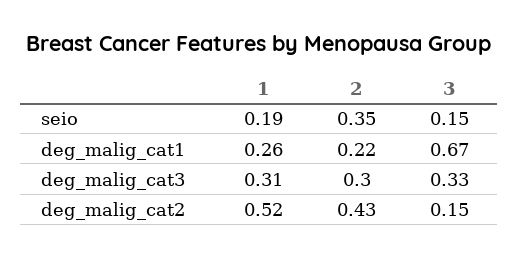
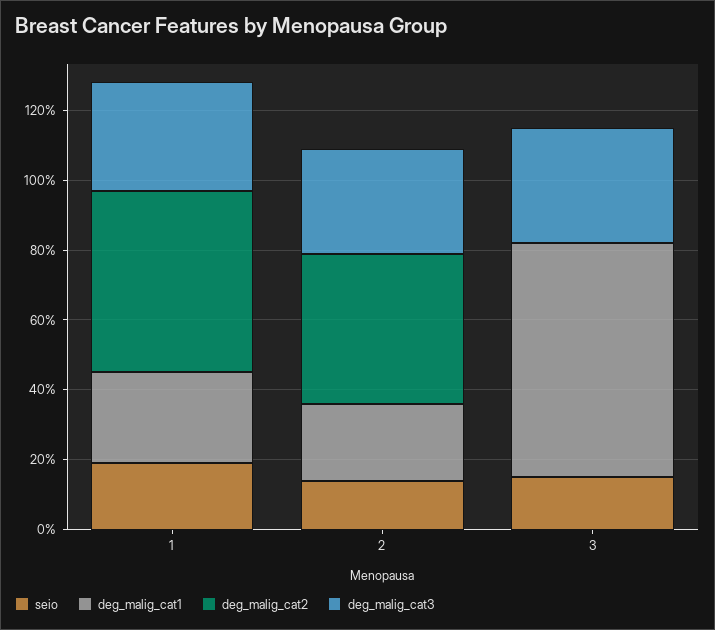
seio, 2: 0.35 -> 0.15
deg_malig_cat2, 3: 0.15 -> 0

